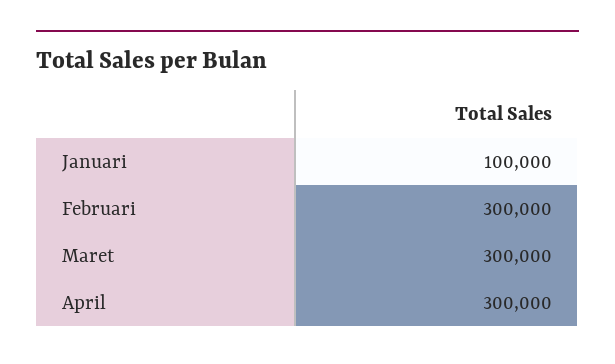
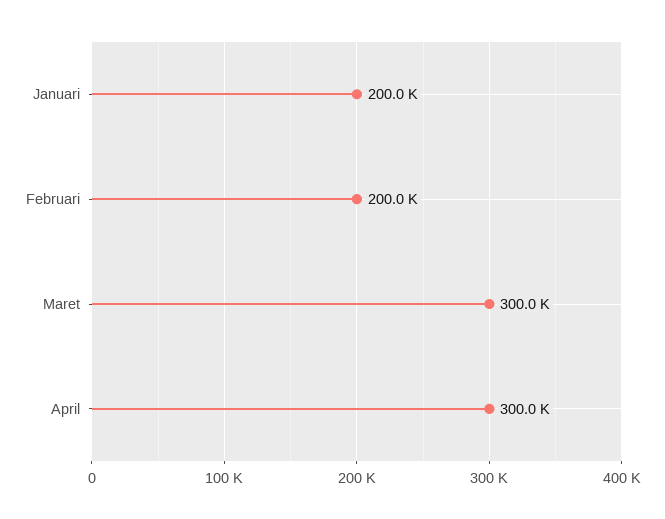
Januari: 100000 -> 200000
Februari: 300000 -> 200000

